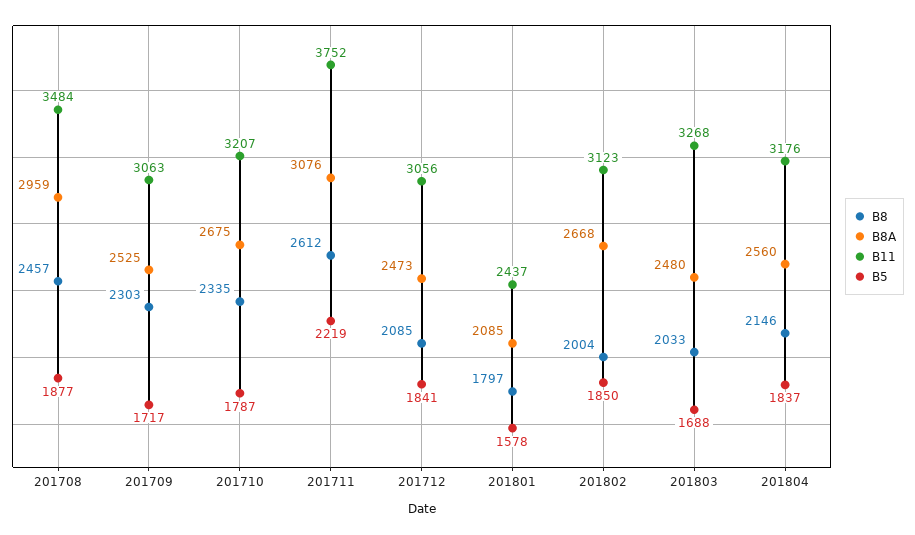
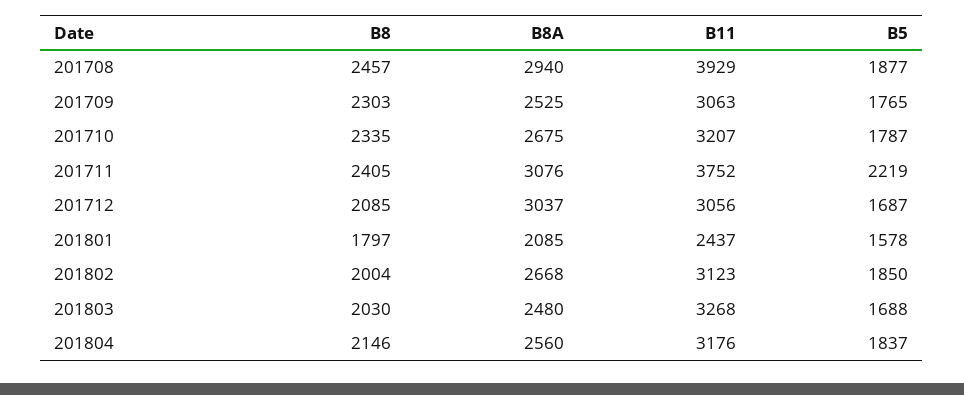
B8A, 201708: 2959 -> 2940
B11, 201708: 3484 -> 3929
B5, 201709: 1717 -> 1765
B8, 201711: 2612 -> 2405
B8A, 201712: 2473 -> 3037
B5, 201712: 1841 -> 1687
B8, 201803: 2033 -> 2030

